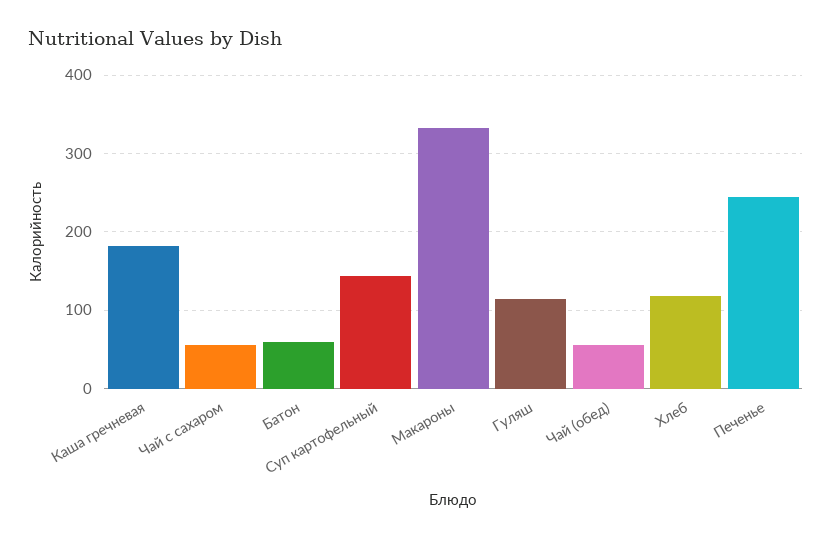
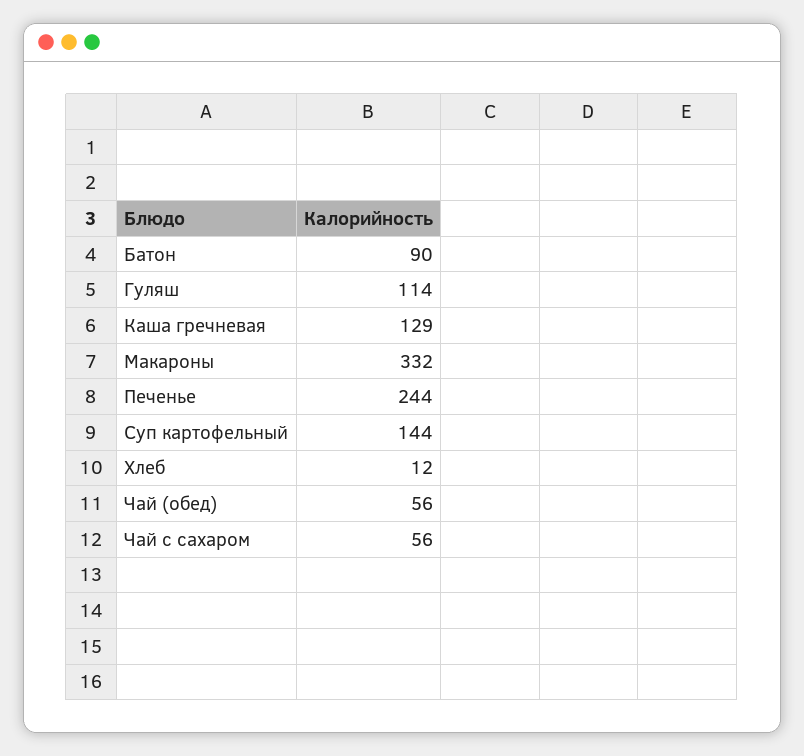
Каша гречневая: 180 -> 129
Батон: 60 -> 90
Хлеб: 120 -> 12

